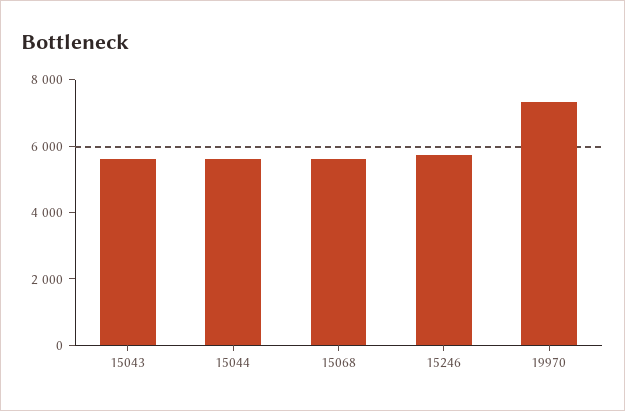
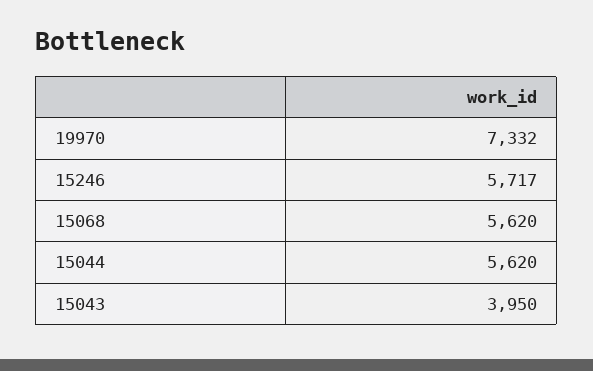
15043: 5500 -> 3950

